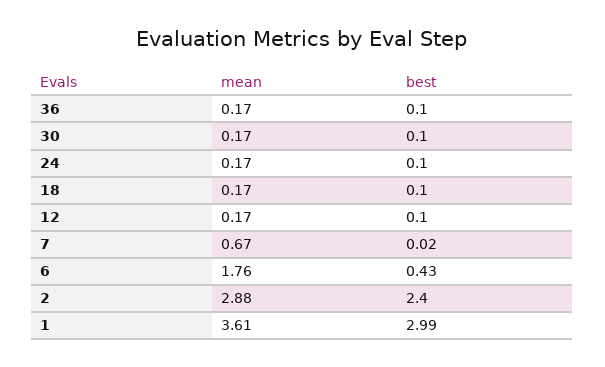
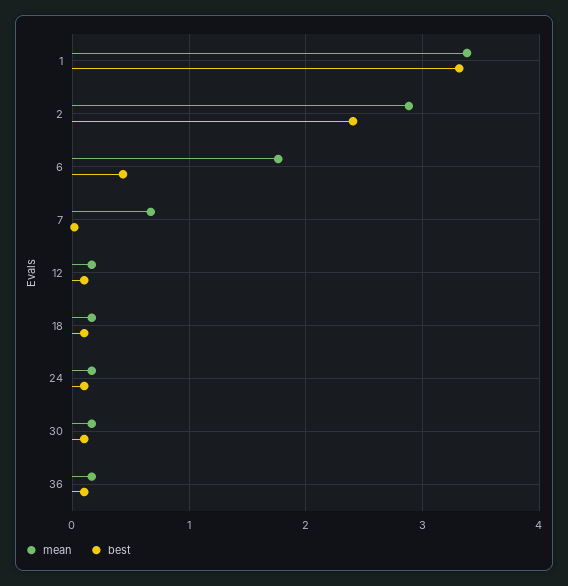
mean, 1: 3.61 -> 3.4
best, 1: 2.99 -> 3.3

